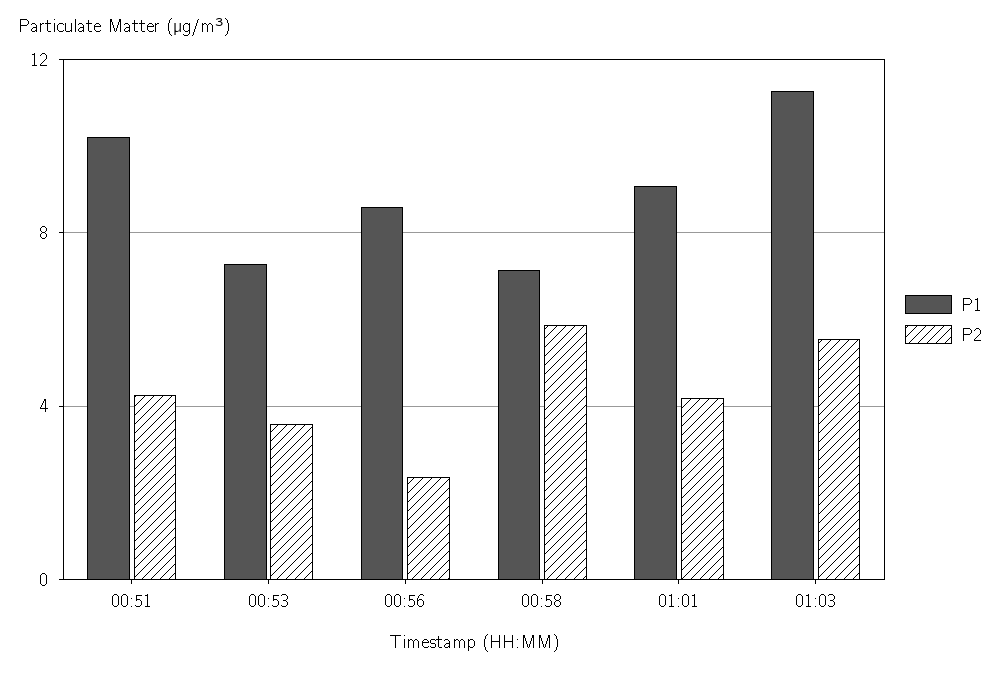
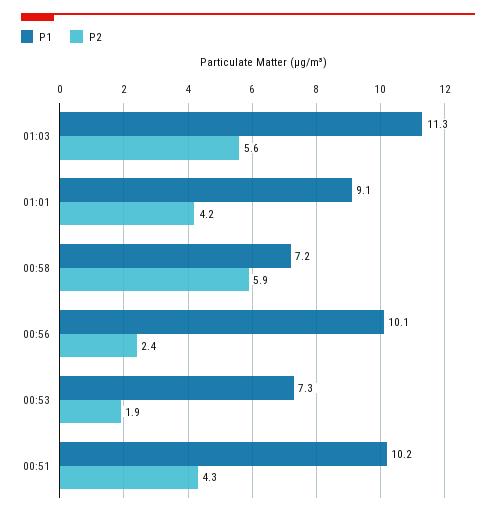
P2, 00:53: 3.5 -> 1.9
P1, 00:56: 8.5 -> 10.1

